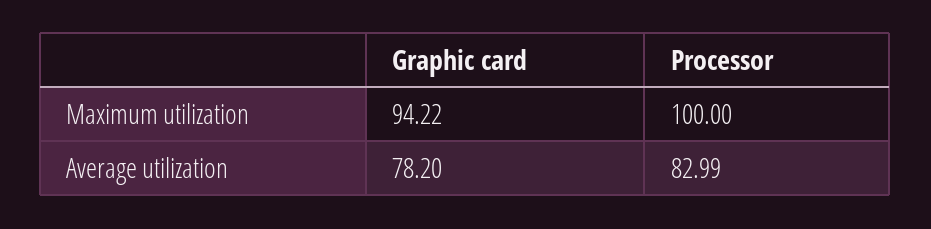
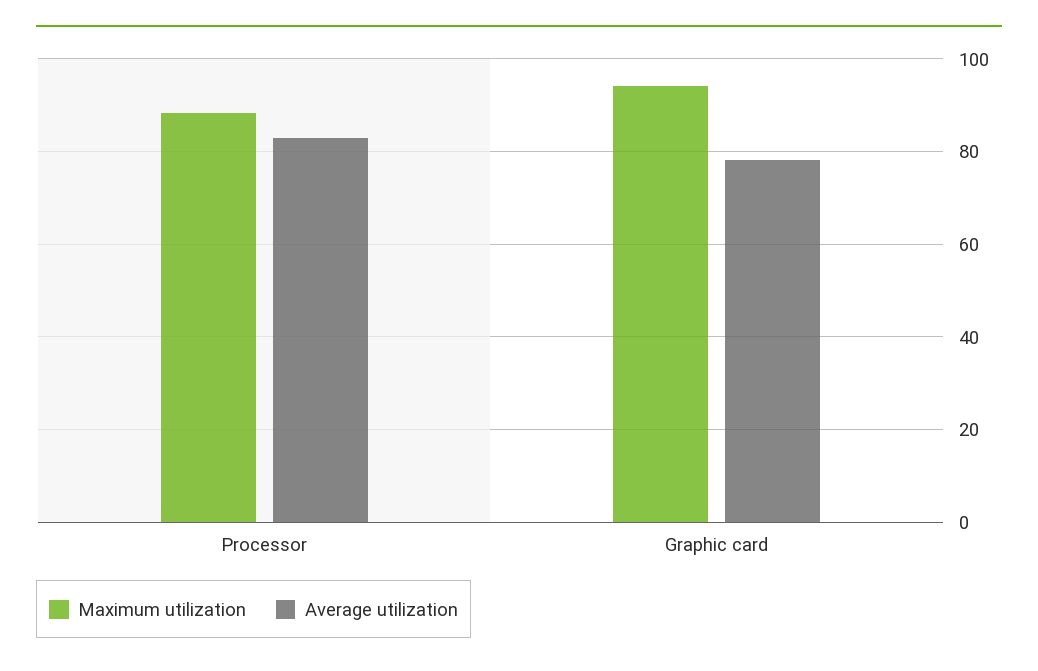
Maximum utilization, Processor: 100 -> 88

